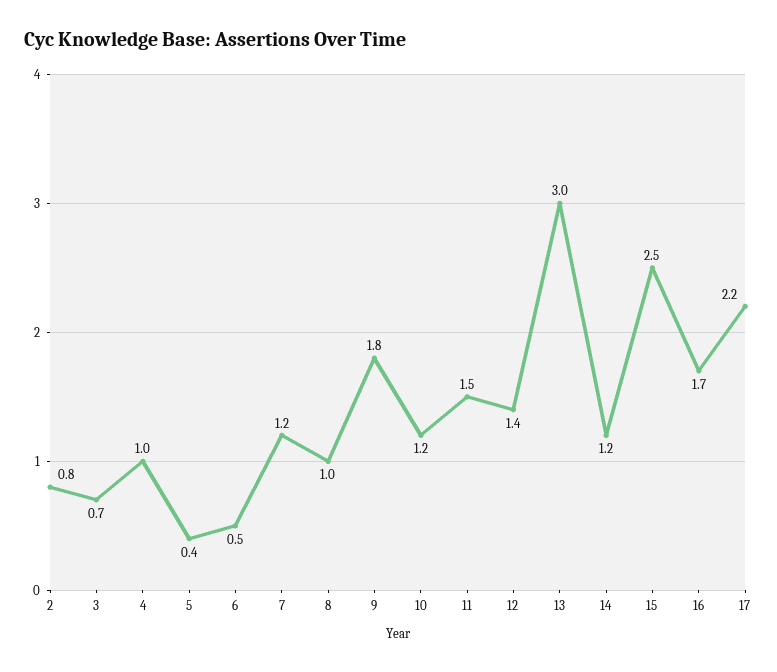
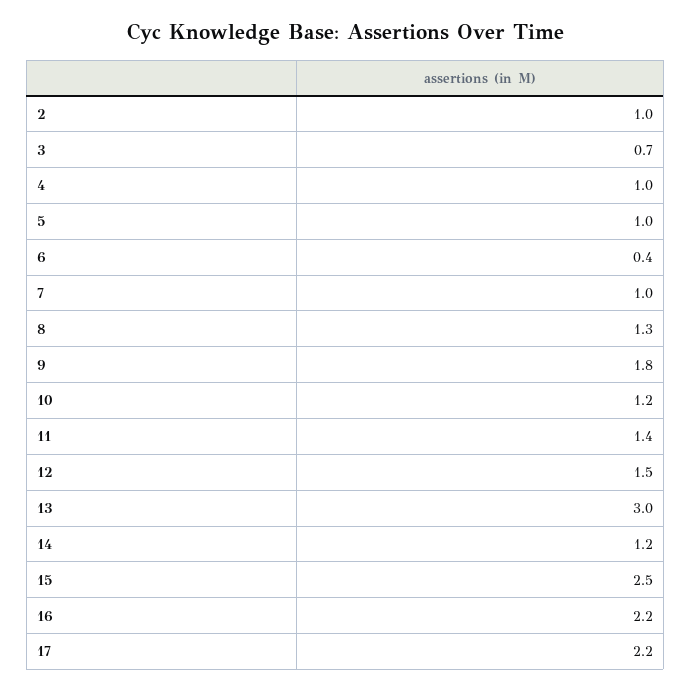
2: 0.8 -> 1
5: 0.4 -> 1
6: 0.5 -> 0.4
7: 1.2 -> 1
8: 1 -> 1.3
11: 1.5 -> 1.4
12: 1.4 -> 1.5
16: 1.7 -> 2.2

